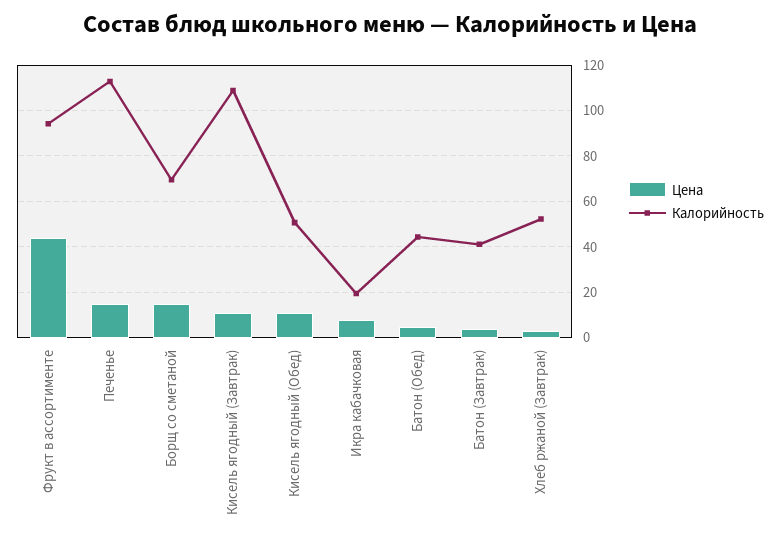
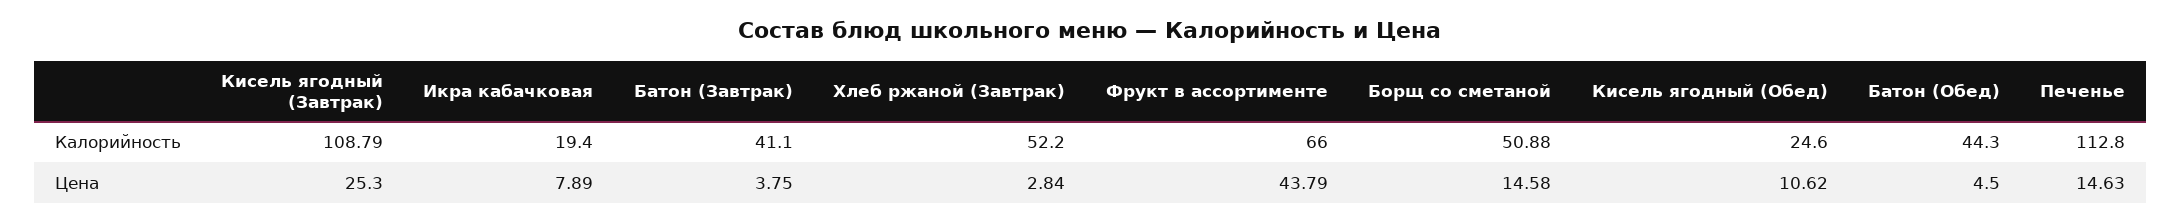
Калорийность, Фрукт в ассортименте: 95 -> 66
Калорийность, Борщ со сметаной: 70 -> 50.88
Цена, Кисель ягодный (Завтрак): 10 -> 25.3
Калорийность, Кисель ягодный (Обед): 50 -> 24.6

